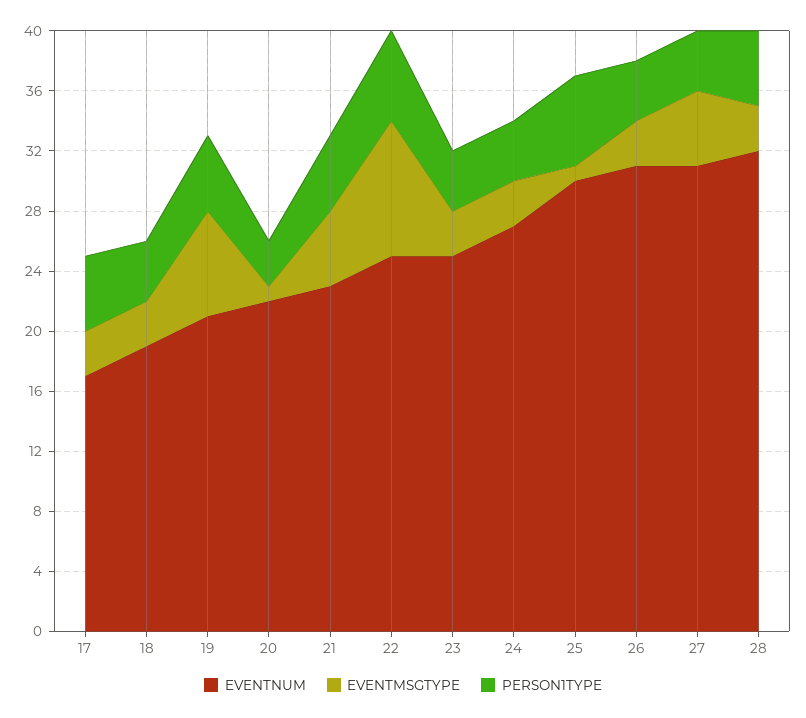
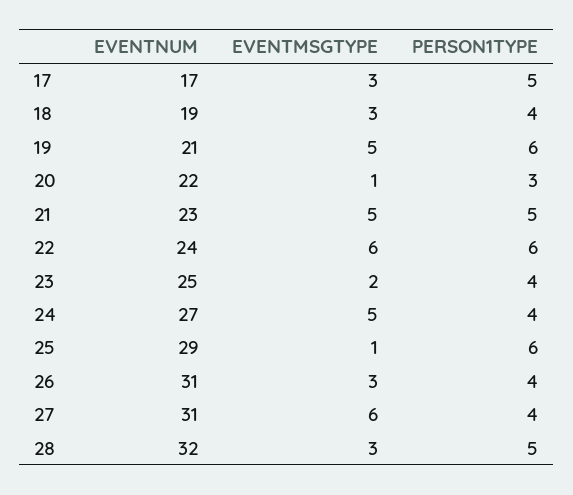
EVENTMSGTYPE, 19: 7 -> 5
PERSON1TYPE, 19: 5 -> 6
EVENTNUM, 22: 25 -> 24
EVENTMSGTYPE, 22: 9 -> 6
EVENTMSGTYPE, 23: 3 -> 2
EVENTMSGTYPE, 24: 3 -> 5
EVENTNUM, 25: 30 -> 29
EVENTMSGTYPE, 27: 5 -> 6

